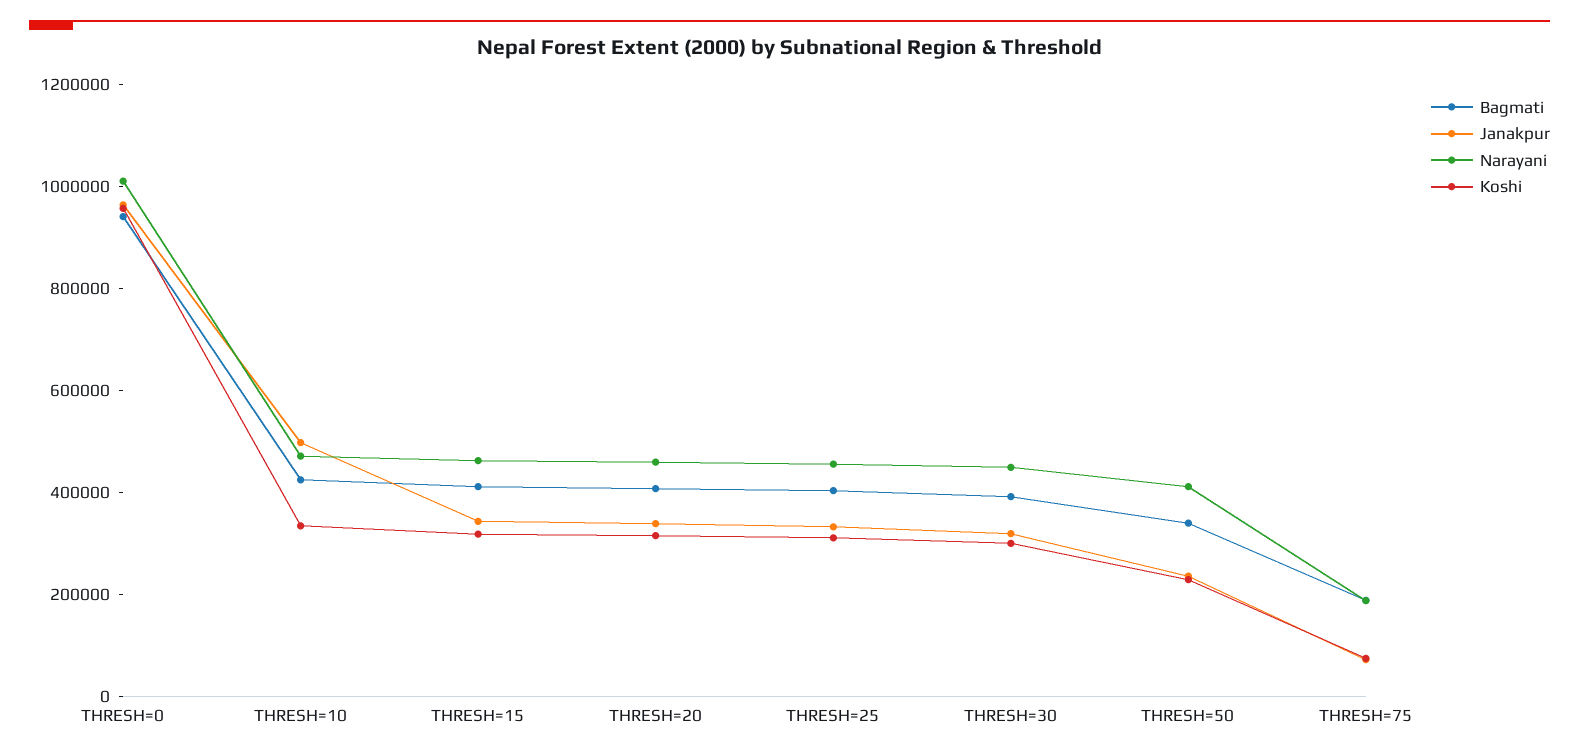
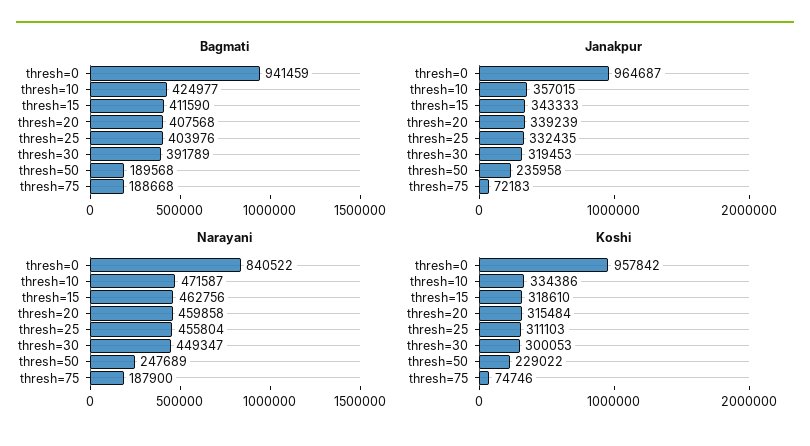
Narayani, THRESH=0: 1000000 -> 840522
Janakpur, THRESH=10: 500000 -> 357015
Bagmati, THRESH=50: 350000 -> 189568
Narayani, THRESH=50: 400000 -> 247689

